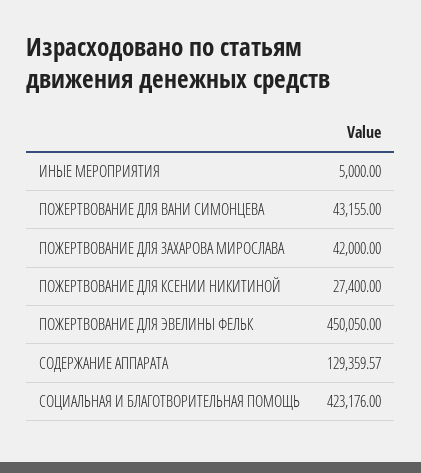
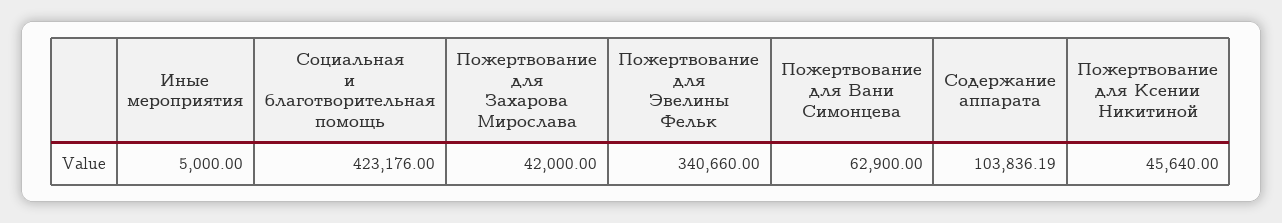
ПОЖЕРТВОВАНИЕ ДЛЯ ВАНИ СИМОНЦЕВА: 43155 -> 62900
ПОЖЕРТВОВАНИЕ ДЛЯ КСЕНИИ НИКИТИНОЙ: 27400 -> 45640
ПОЖЕРТВОВАНИЕ ДЛЯ ЭВЕЛИНЫ ФЕЛЬК: 450050 -> 340660
СОДЕРЖАНИЕ АППАРАТА: 129359.57 -> 103836.19

